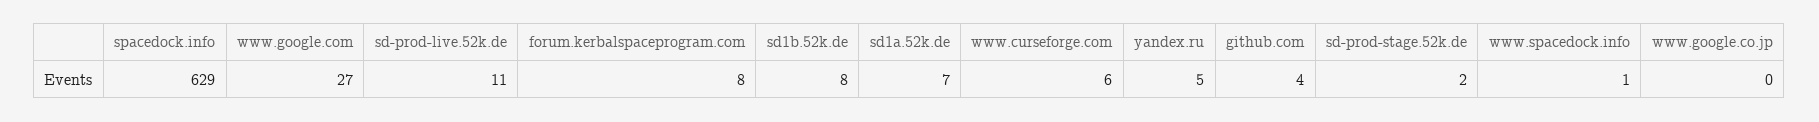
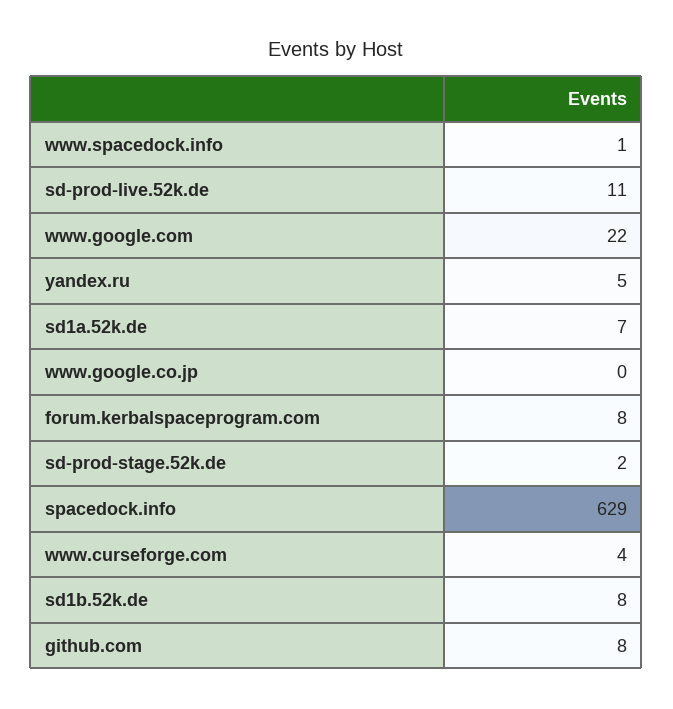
www.google.com: 27 -> 22
www.curseforge.com: 6 -> 4
github.com: 4 -> 8

